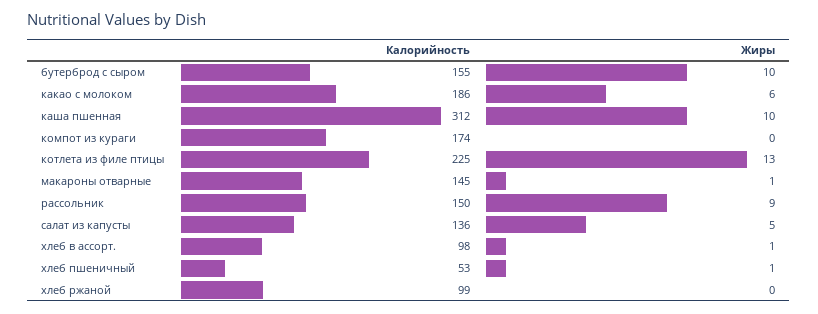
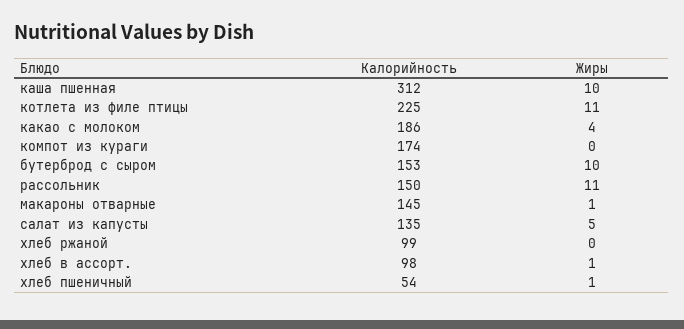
Калорийность, бутерброд с сыром: 155 -> 153
Жиры, какао с молоком: 6 -> 4
Жиры, котлета из филе птицы: 13 -> 11
Жиры, рассольник: 9 -> 11
Калорийность, салат из капусты: 136 -> 135
Калорийность, хлеб пшеничный: 53 -> 54

